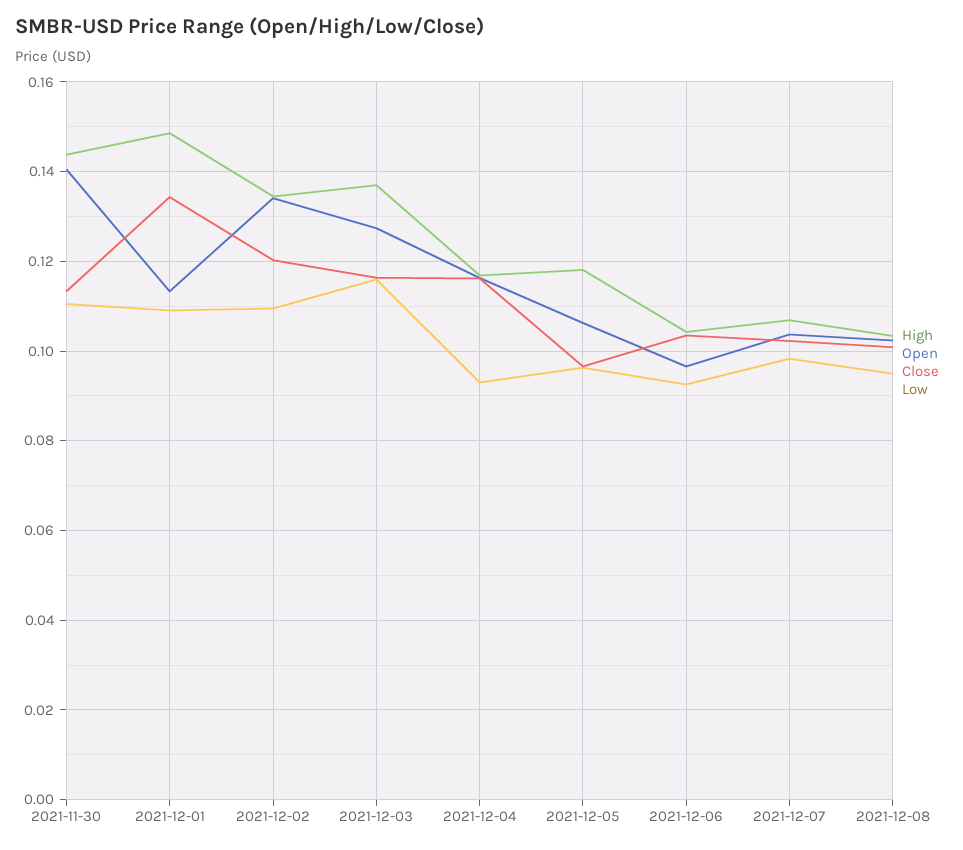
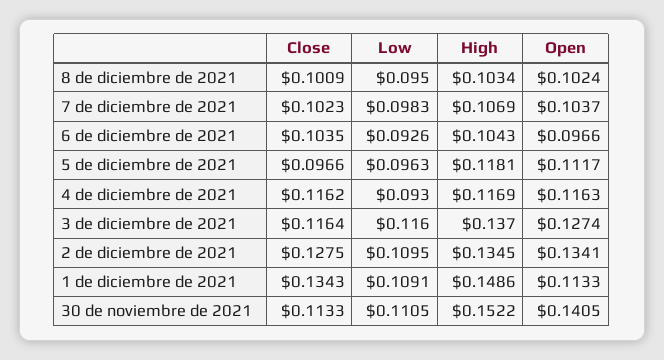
High, 2021-11-30: 0.144 -> 0.1522
Close, 2021-12-02: 0.12 -> 0.1275
Open, 2021-12-05: 0.106 -> 0.1117

